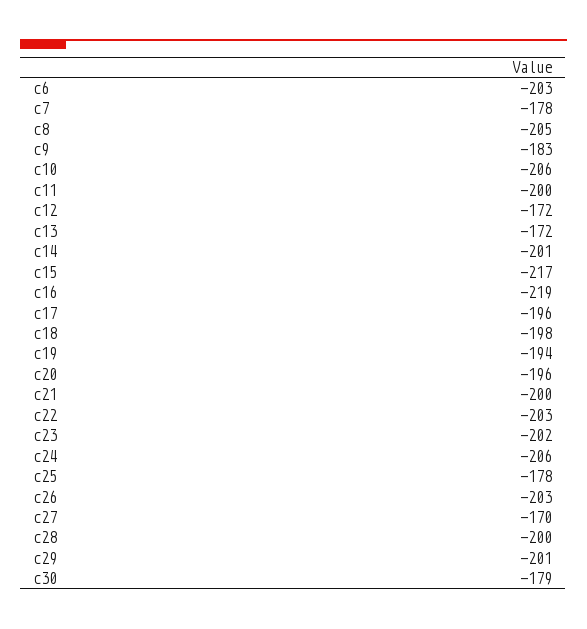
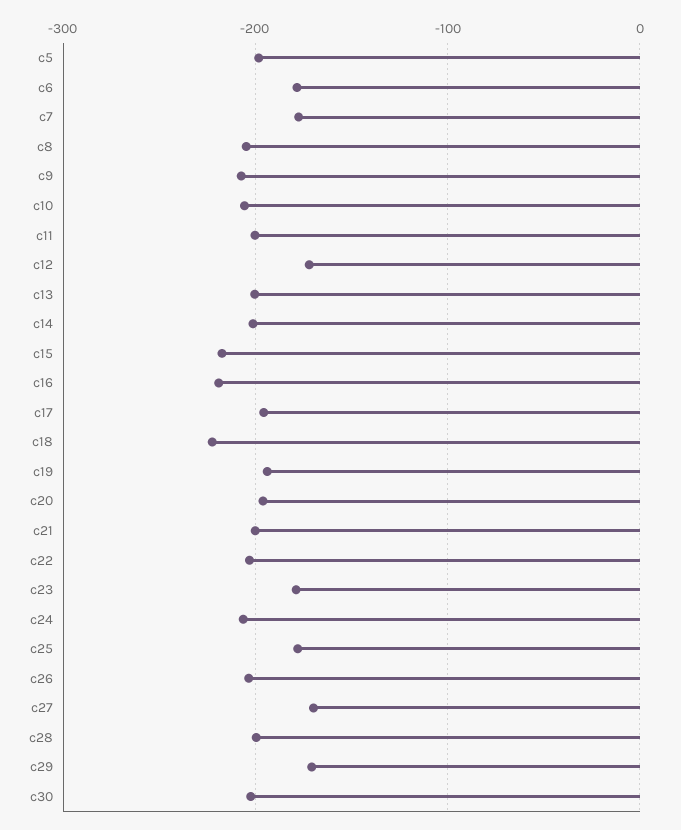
c6: -203 -> -180
c9: -183 -> -210
c13: -172 -> -200
c18: -198 -> -220
c23: -202 -> -180
c29: -201 -> -170
c30: -179 -> -200
c5: none -> -200

